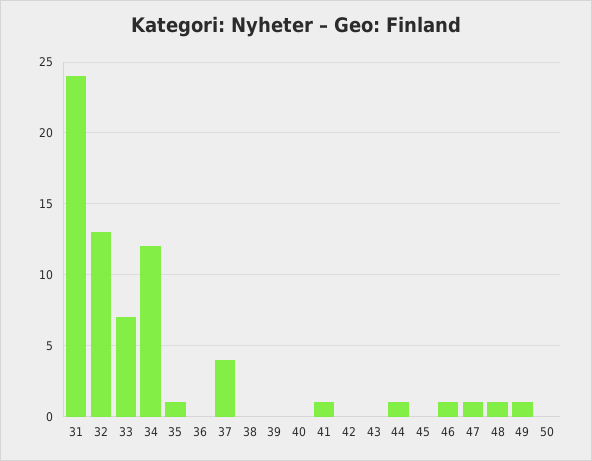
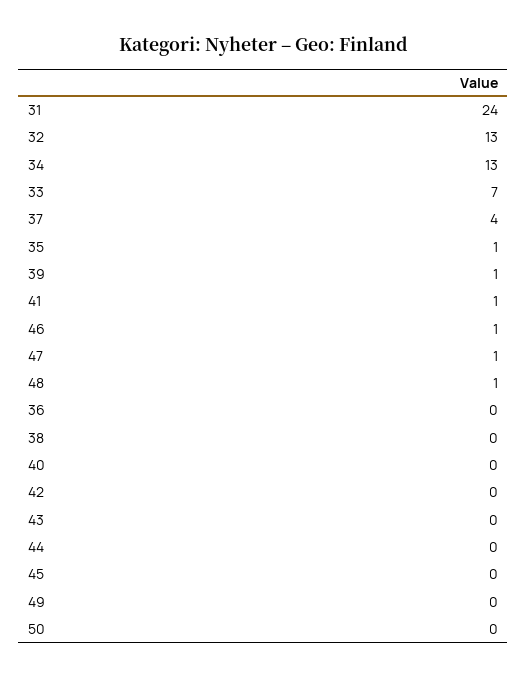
34: 12 -> 13
39: 0 -> 1
44: 1 -> 0
49: 1 -> 0

